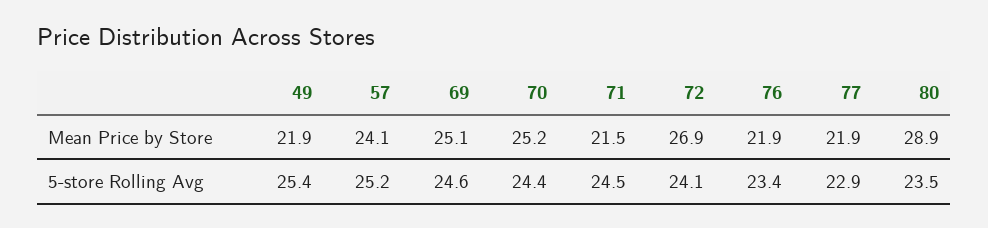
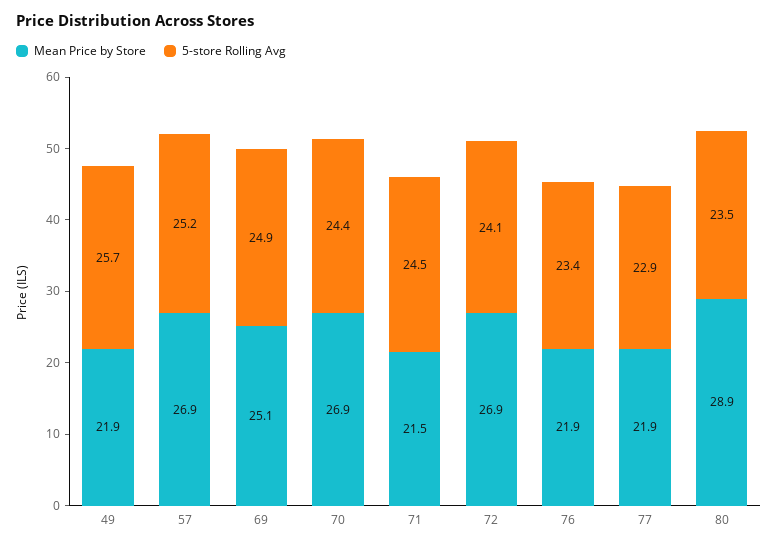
Mean Price by Store, 57: 24.1 -> 26.9
Mean Price by Store, 70: 25.2 -> 26.9
5-store Rolling Avg, 49: 25.4 -> 25.7
5-store Rolling Avg, 69: 24.6 -> 24.9

